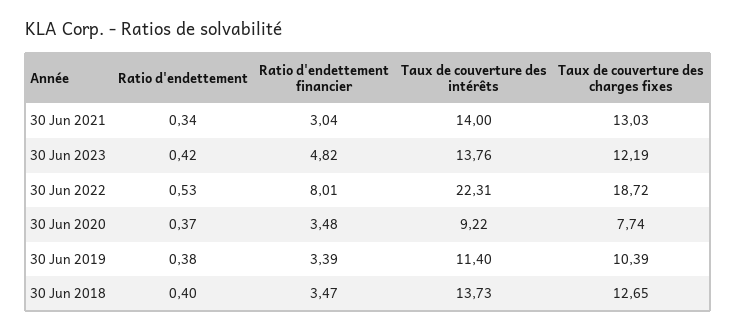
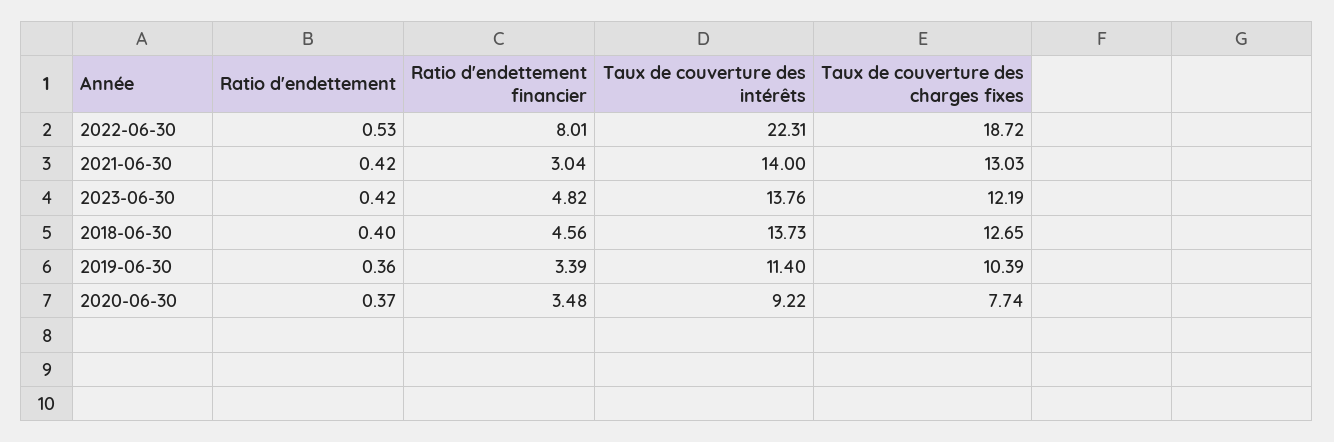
Ratio d'endettement, 30 Jun 2021: 0.34 -> 0.42
Ratio d'endettement, 30 Jun 2019: 0.38 -> 0.36
Ratio d'endettement financier, 30 Jun 2018: 3.47 -> 4.56

